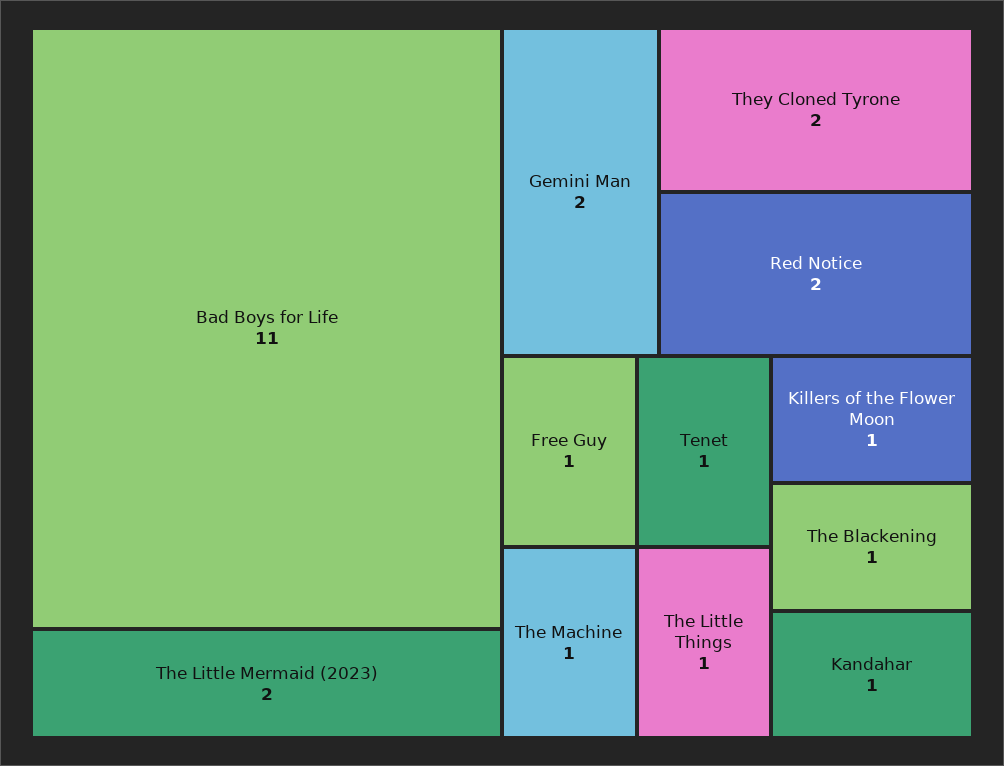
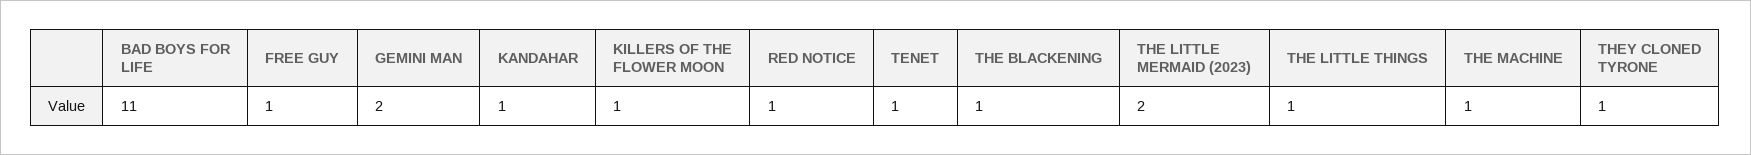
They Cloned Tyrone: 2 -> 1
Red Notice: 2 -> 1

